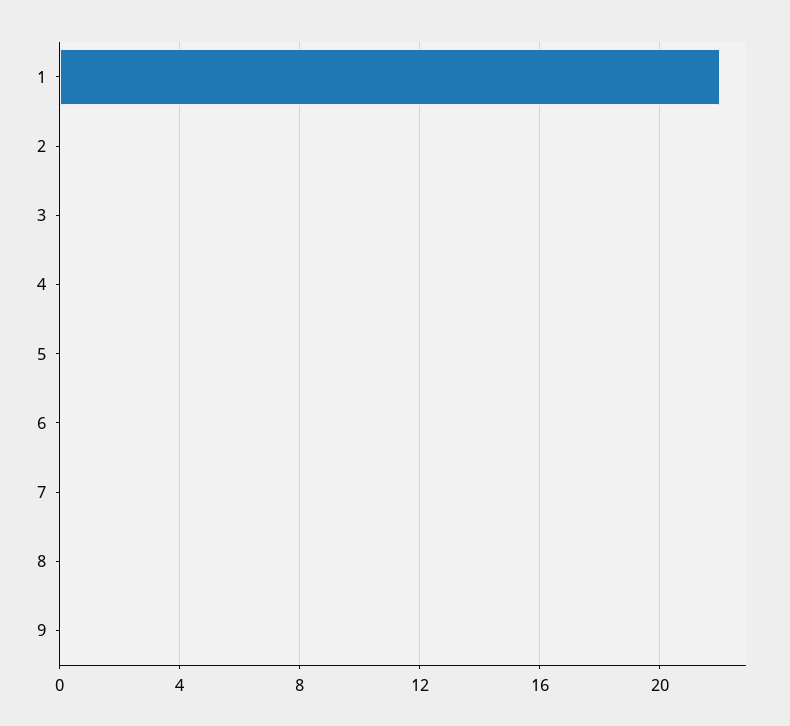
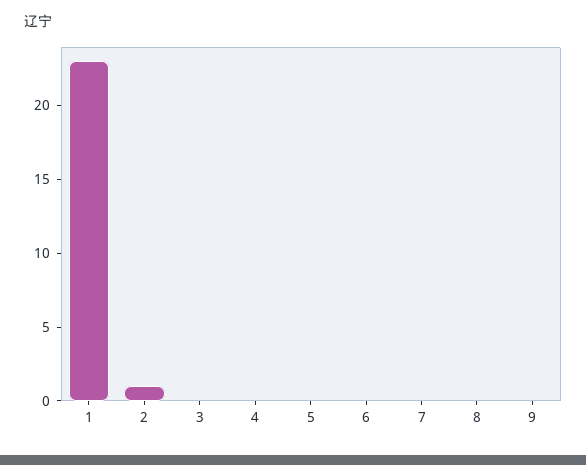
1: 22 -> 23
2: 0 -> 1

